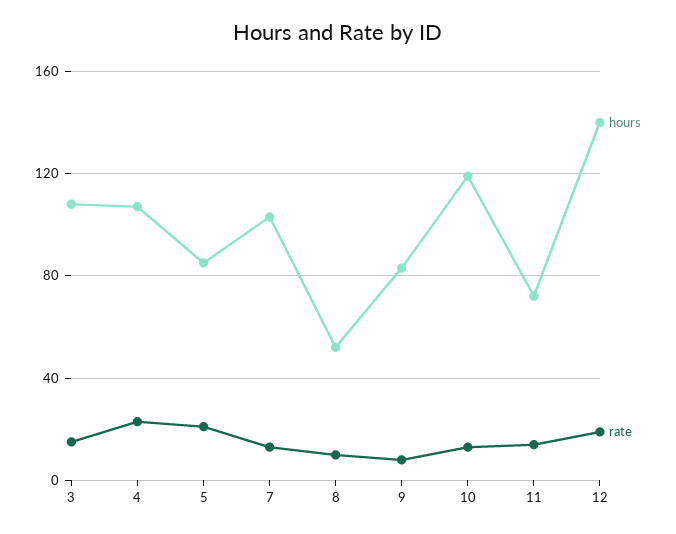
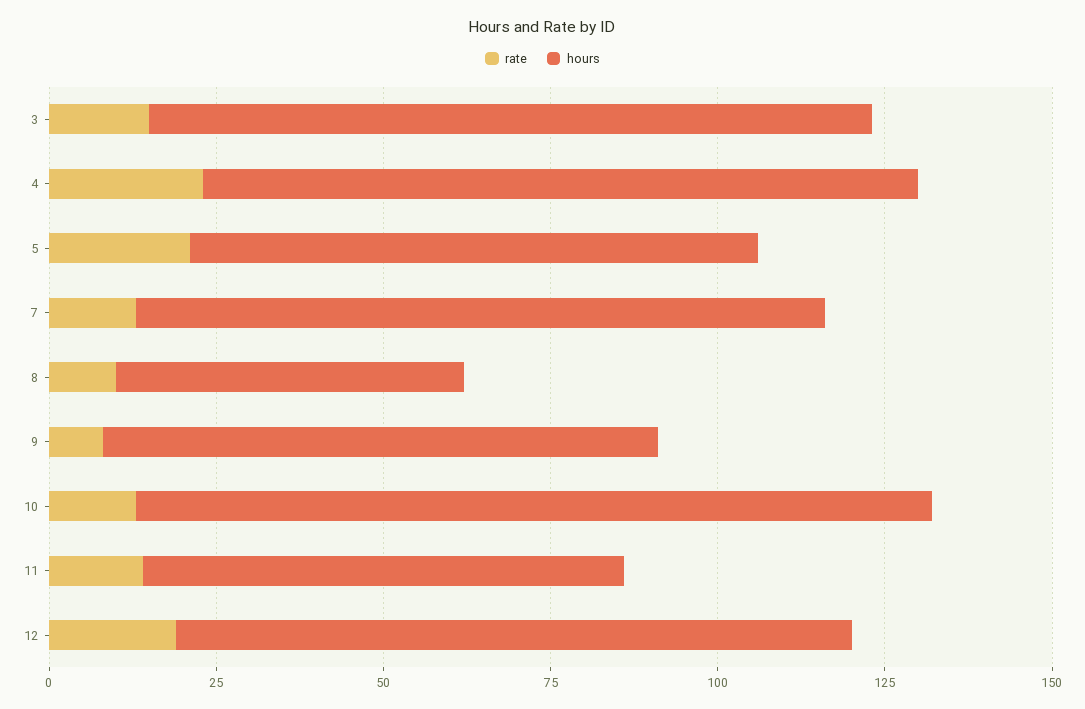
hours, 12: 140 -> 100

